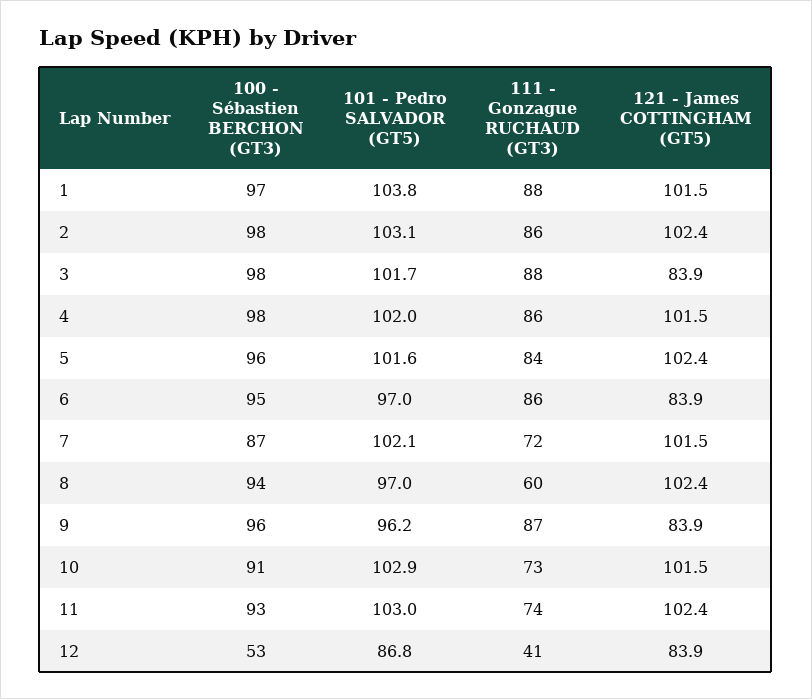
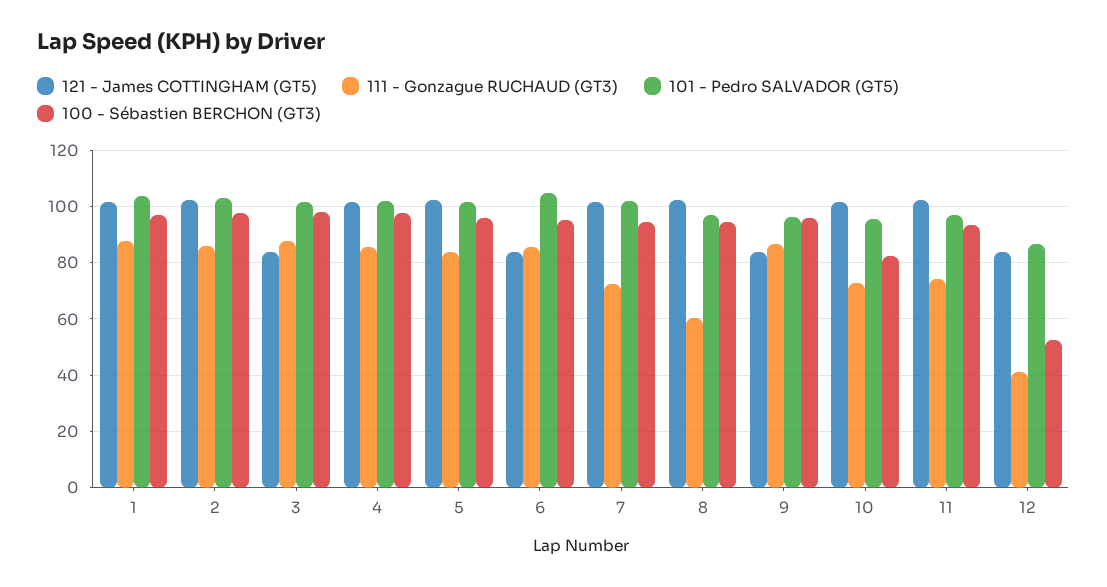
101 - Pedro SALVADOR (GT5), 6: 97 -> 105
100 - Sébastien BERCHON (GT3), 7: 87 -> 95
100 - Sébastien BERCHON (GT3), 10: 91 -> 82.5
101 - Pedro SALVADOR (GT5), 10: 102.9 -> 95
101 - Pedro SALVADOR (GT5), 11: 103 -> 97.5

